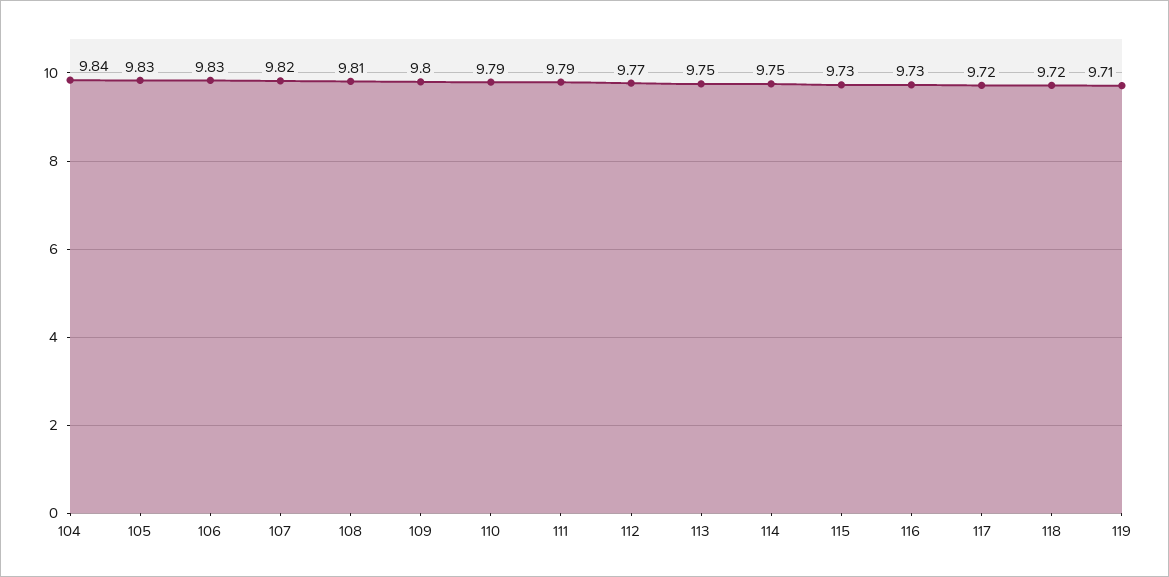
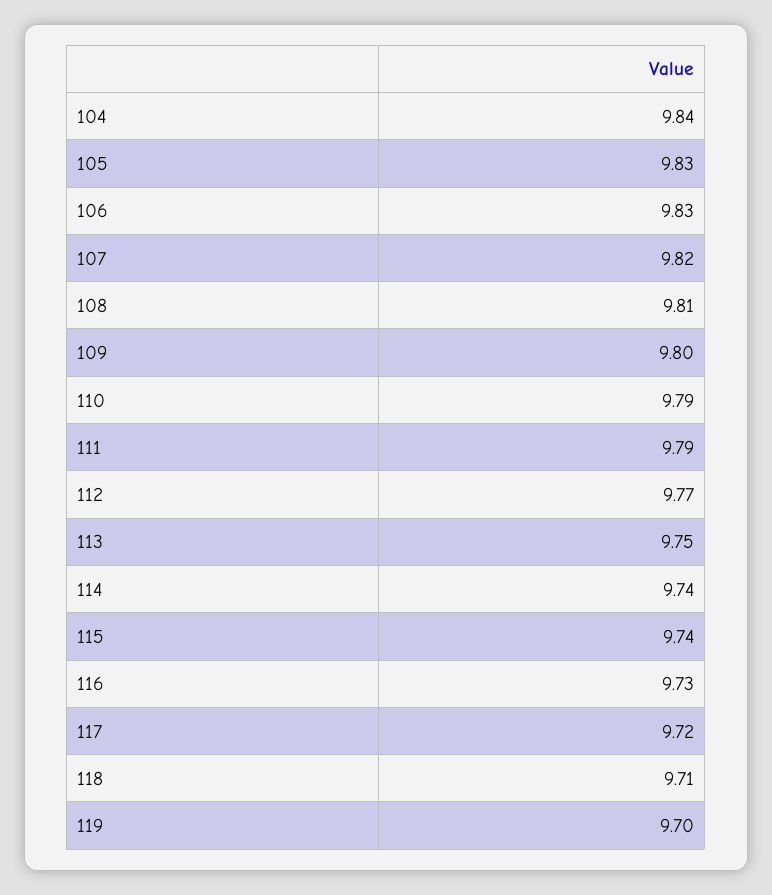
114: 9.75 -> 9.74
115: 9.73 -> 9.74
118: 9.72 -> 9.71
119: 9.71 -> 9.7

